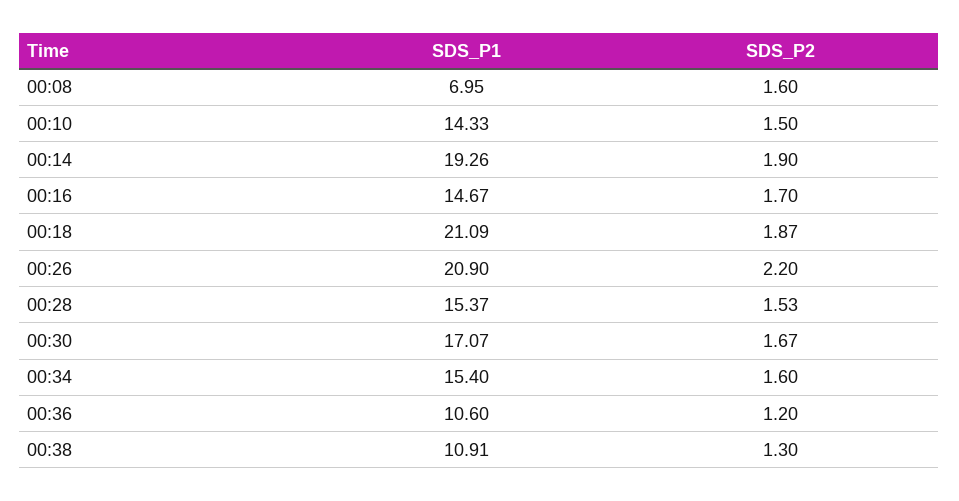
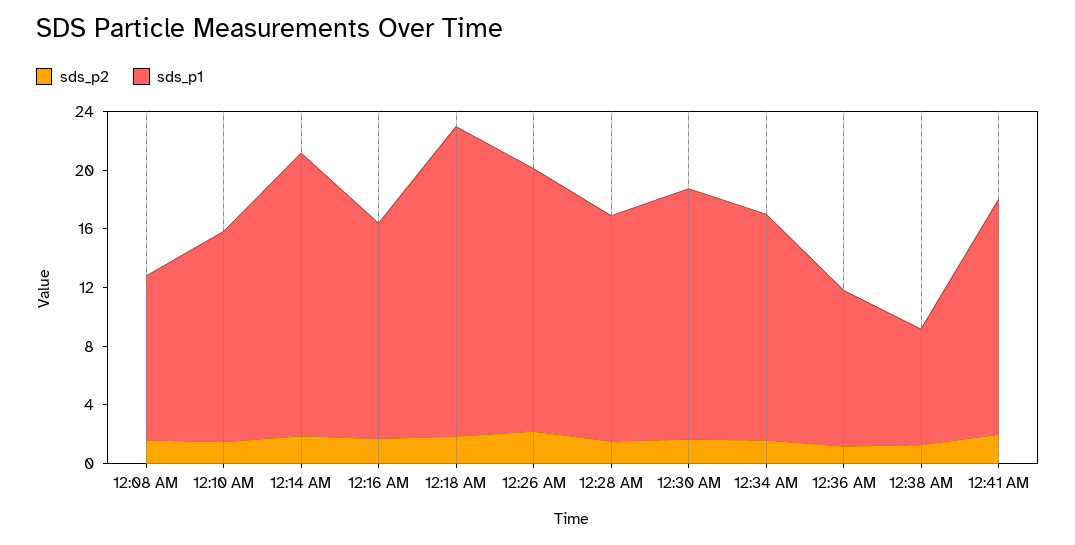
SDS_P1, 00:08: 6.95 -> 11
SDS_P1, 00:26: 20.9 -> 18
SDS_P1, 00:38: 10.91 -> 8
SDS_P2, 12:41 AM: none -> 2
SDS_P1, 12:41 AM: none -> 16

